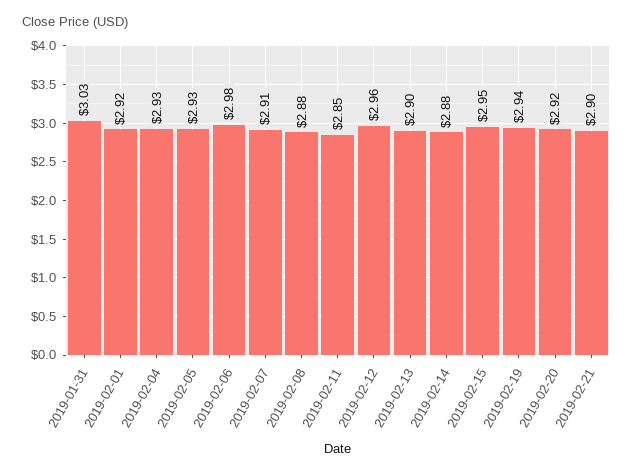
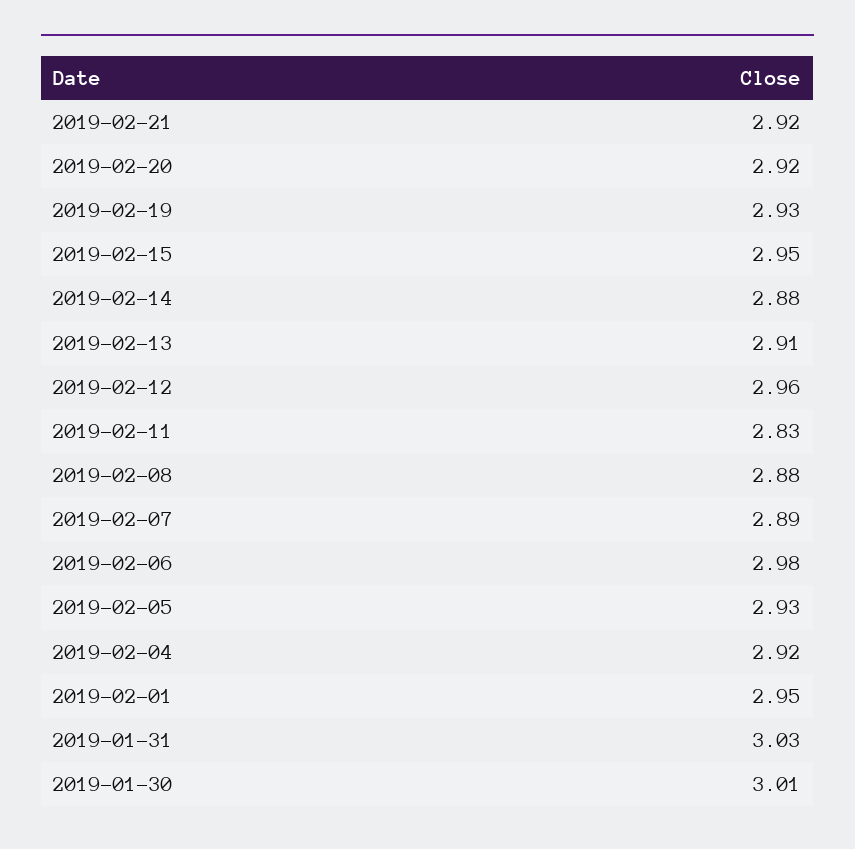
2019-02-01: 2.92 -> 2.95
2019-02-04: 2.93 -> 2.92
2019-02-07: 2.91 -> 2.89
2019-02-11: 2.85 -> 2.83
2019-02-13: 2.9 -> 2.91
2019-02-19: 2.94 -> 2.93
2019-02-21: 2.9 -> 2.92
2019-01-30: none -> 3.01

